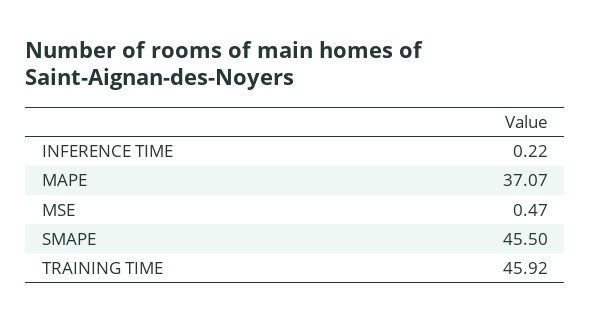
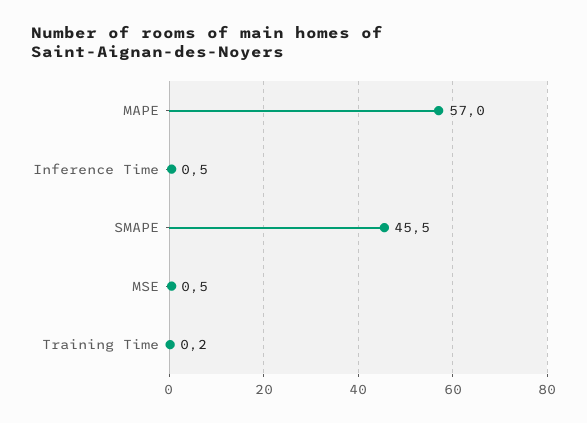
INFERENCE TIME: 0.22 -> 0.5
MAPE: 37.07 -> 57
TRAINING TIME: 45.92 -> 0.2

